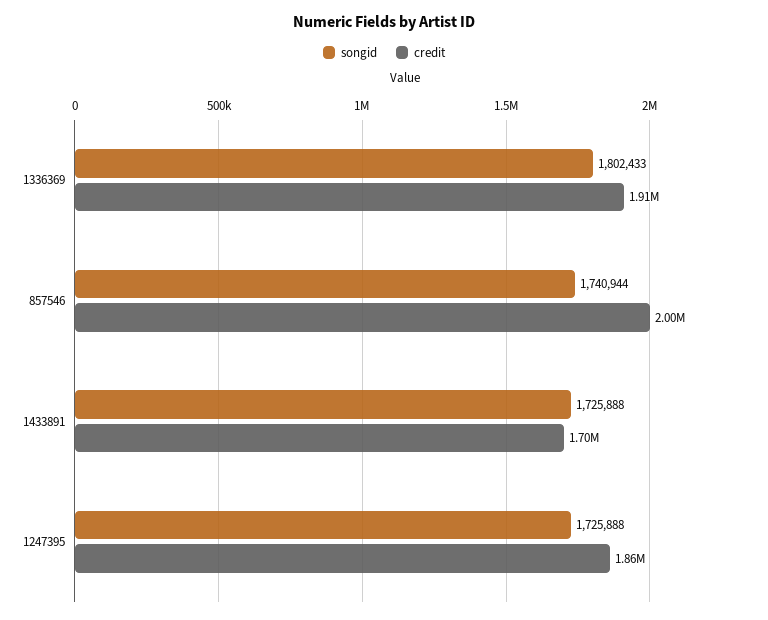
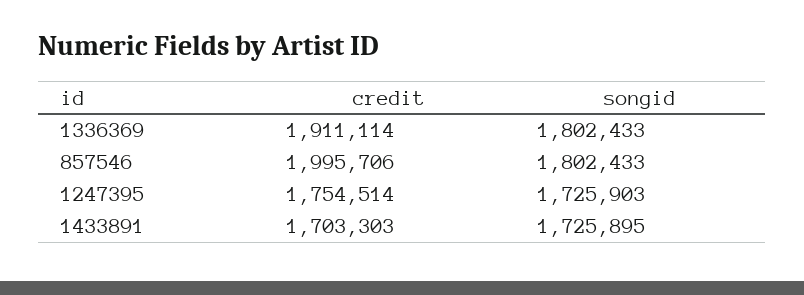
songid, 857546: 1740944 -> 1802433
songid, 1433891: 1725888 -> 1725895
songid, 1247395: 1725888 -> 1725903
credit, 1247395: 1860000 -> 1754514

